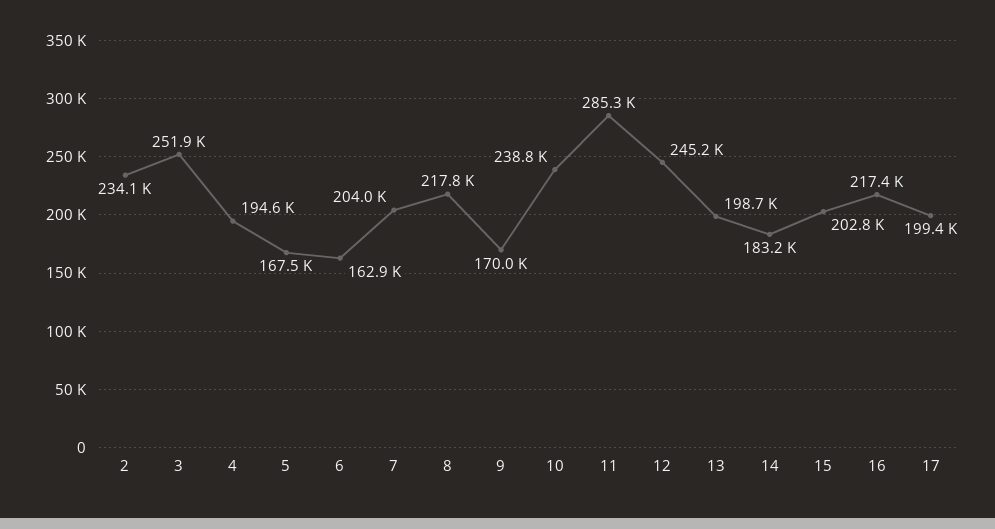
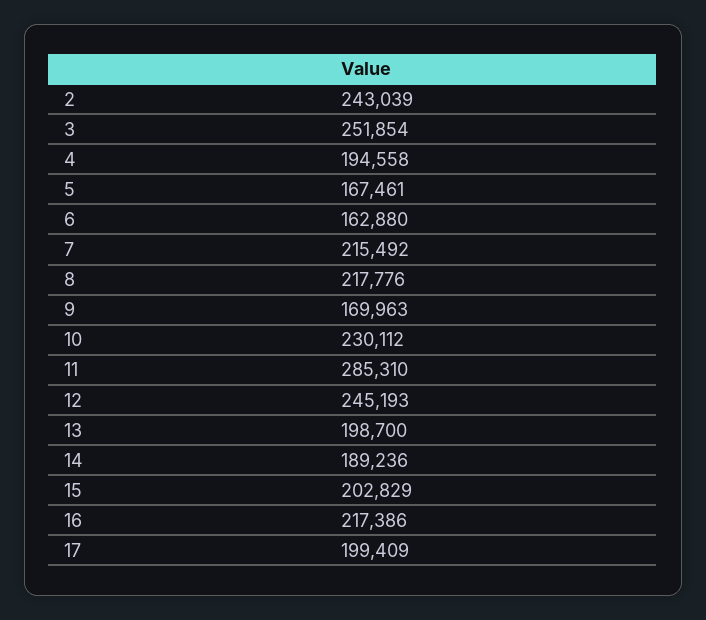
2: 234100 -> 243039
7: 204000 -> 215492
10: 238800 -> 230112
14: 183200 -> 189236

